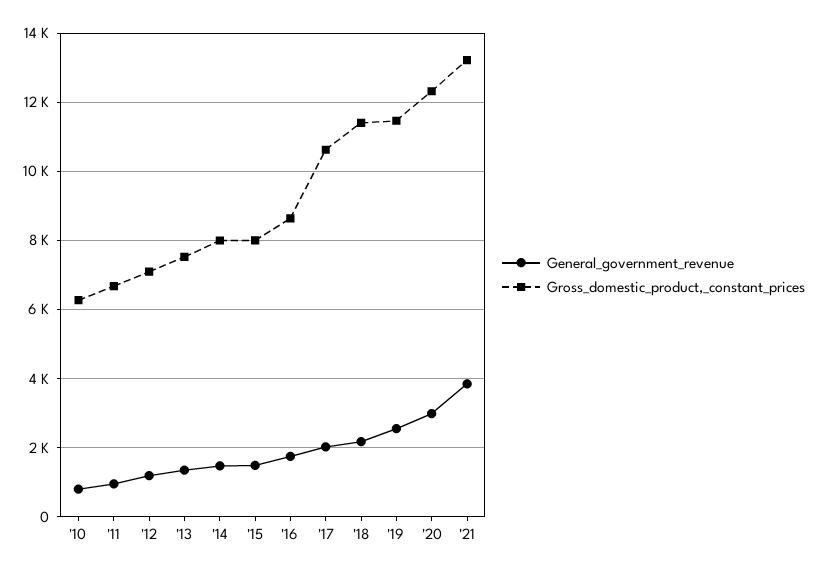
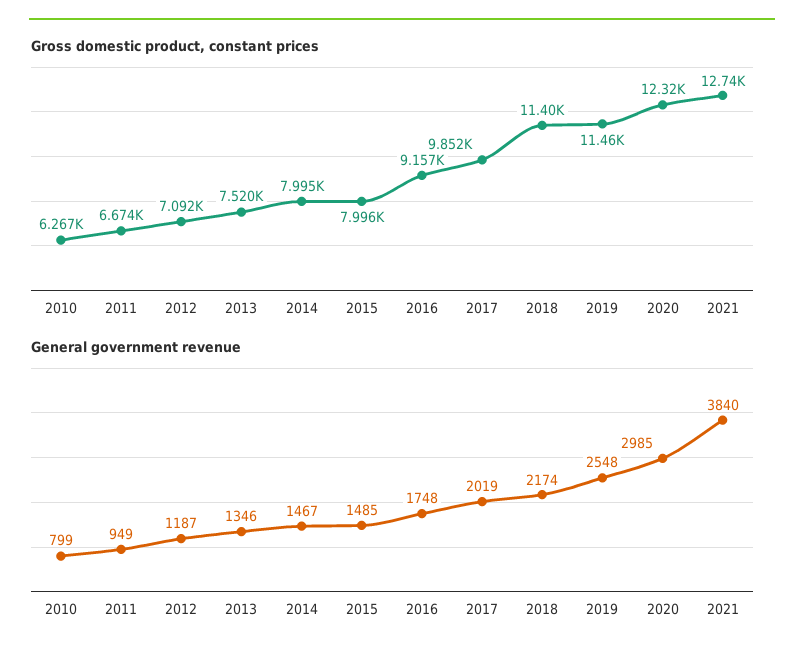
Gross_domestic_product,_constant_prices, '16: 8600 -> 9157
Gross_domestic_product,_constant_prices, '17: 10600 -> 9852
Gross_domestic_product,_constant_prices, '21: 13200 -> 12740

